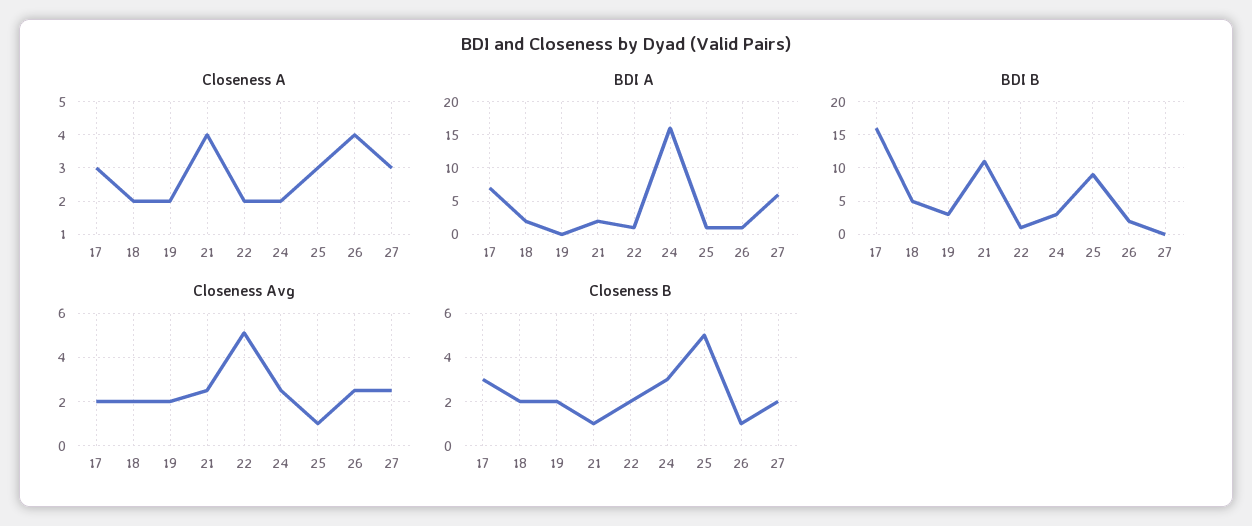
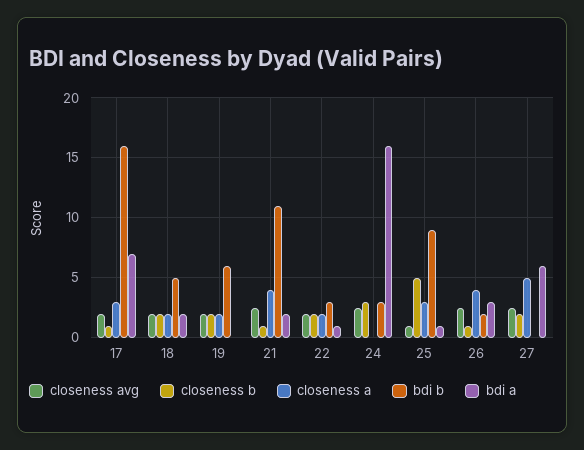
Closeness A, 24: 2 -> 0
Closeness A, 27: 3 -> 5
BDI A, 26: 1 -> 3
BDI B, 19: 3 -> 6
BDI B, 22: 1 -> 3
Closeness Avg, 22: 5 -> 2
Closeness B, 17: 3 -> 1

